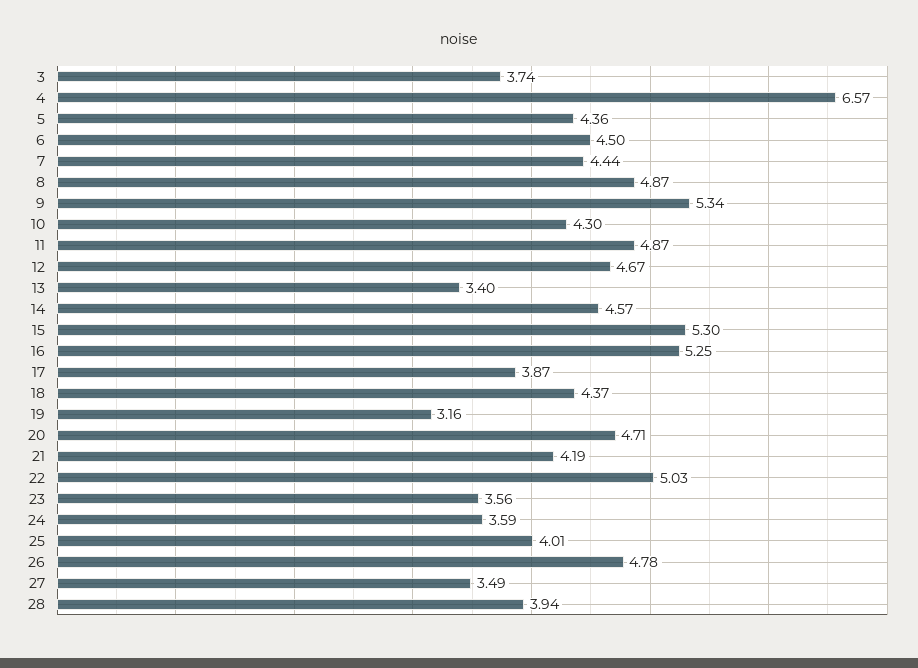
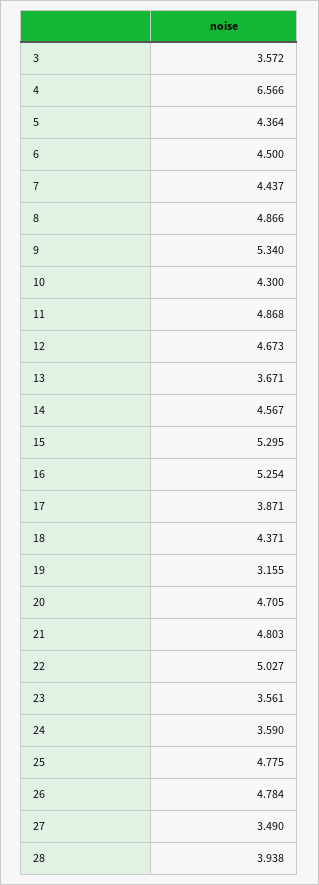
3: 3.74 -> 3.572
13: 3.4 -> 3.671
21: 4.19 -> 4.803
25: 4.01 -> 4.775

